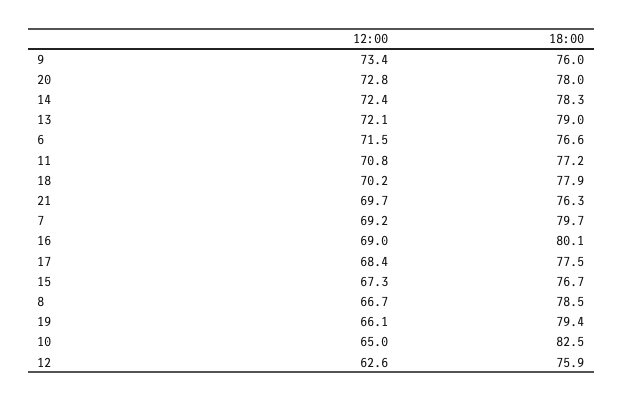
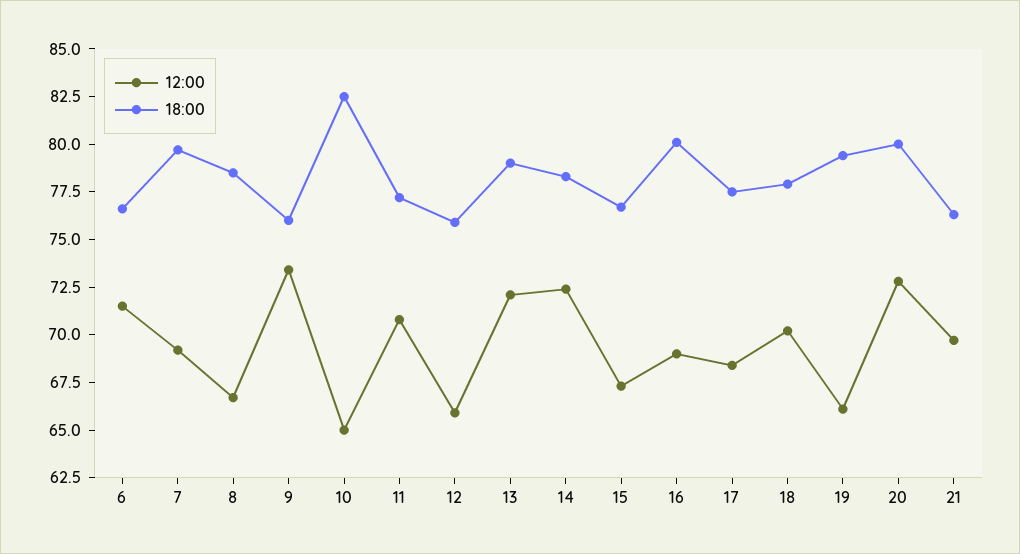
18:00, 20: 78 -> 80
12:00, 12: 62.6 -> 66

